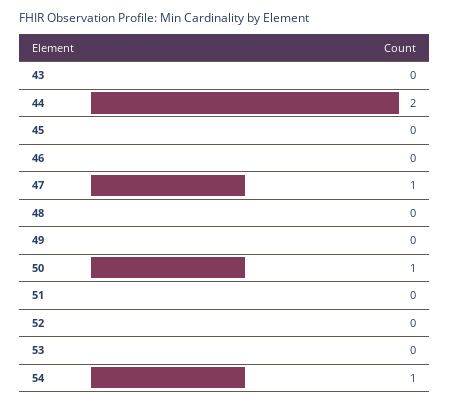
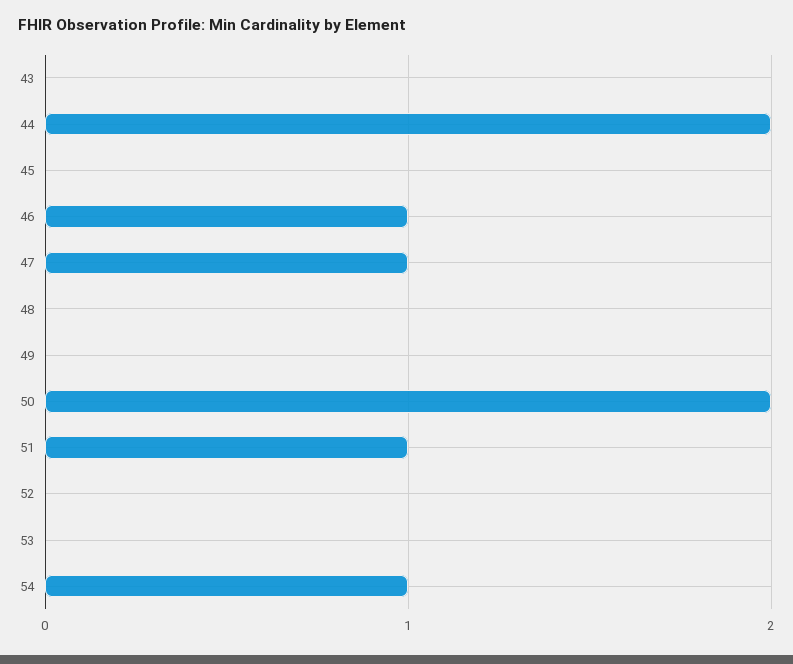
46: 0 -> 1
50: 1 -> 2
51: 0 -> 1

